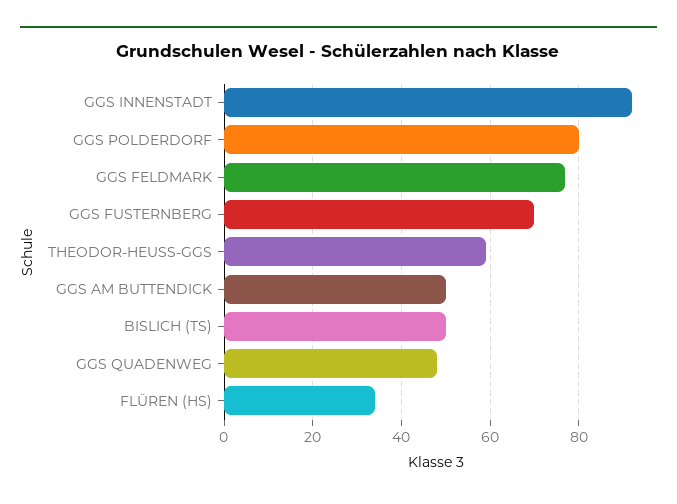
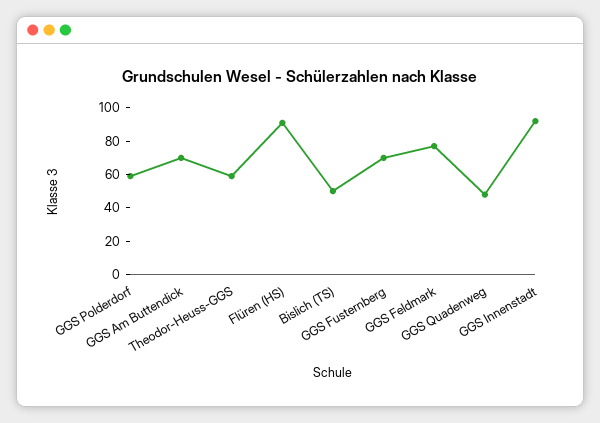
GGS POLDERDORF: 80 -> 60
GGS AM BUTTENDICK: 50 -> 70
FLÜREN (HS): 35 -> 90

